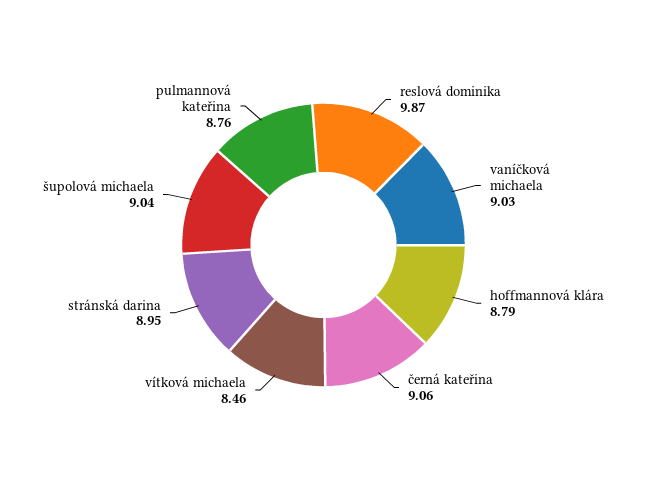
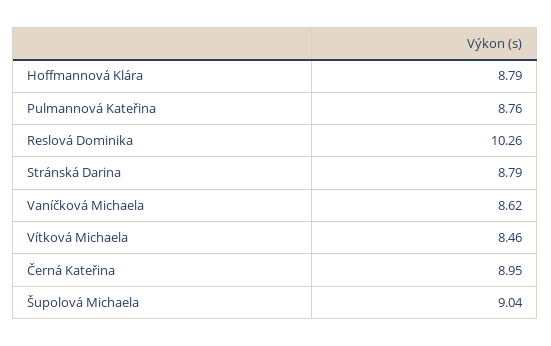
reslová dominika: 9.87 -> 10.26
vaníčková michaela: 9.03 -> 8.62
černá kateřina: 9.06 -> 8.95
stránská darina: 8.95 -> 8.79

